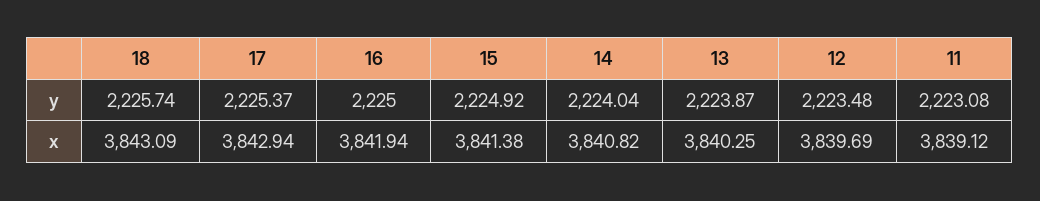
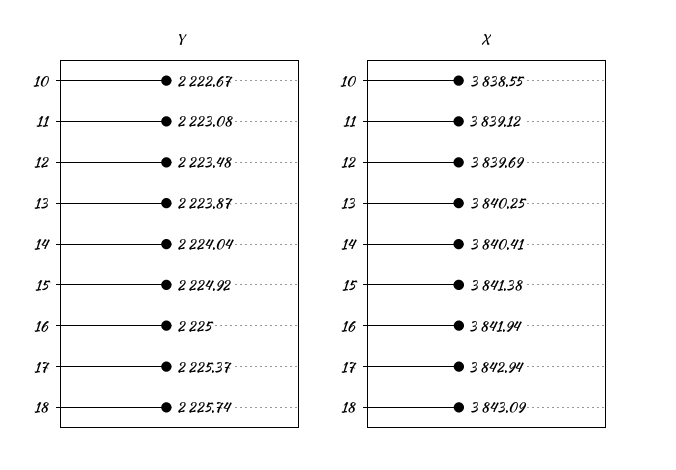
x, 14: 3840.82 -> 3840.41
y, 10: none -> 2222.67
x, 10: none -> 3838.55

